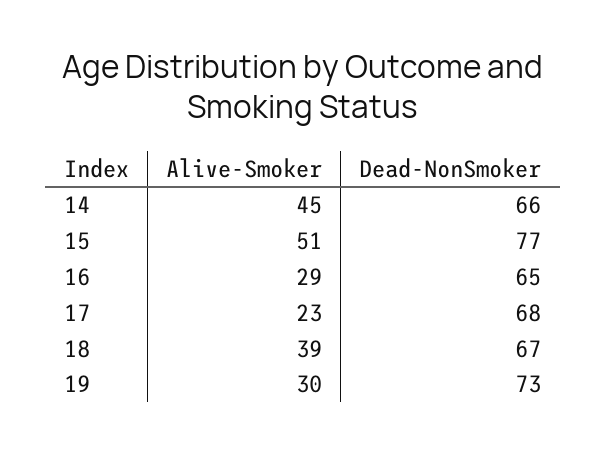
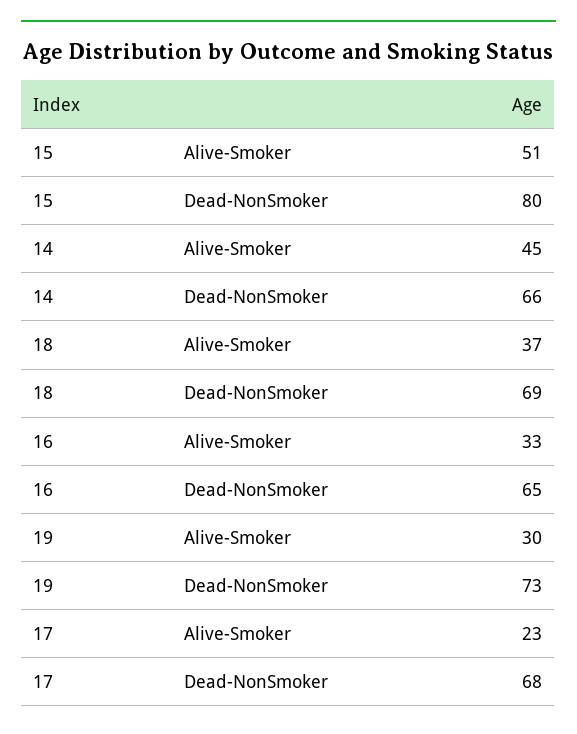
Dead-NonSmoker, 15: 77 -> 80
Alive-Smoker, 16: 29 -> 33
Alive-Smoker, 18: 39 -> 37
Dead-NonSmoker, 18: 67 -> 69

